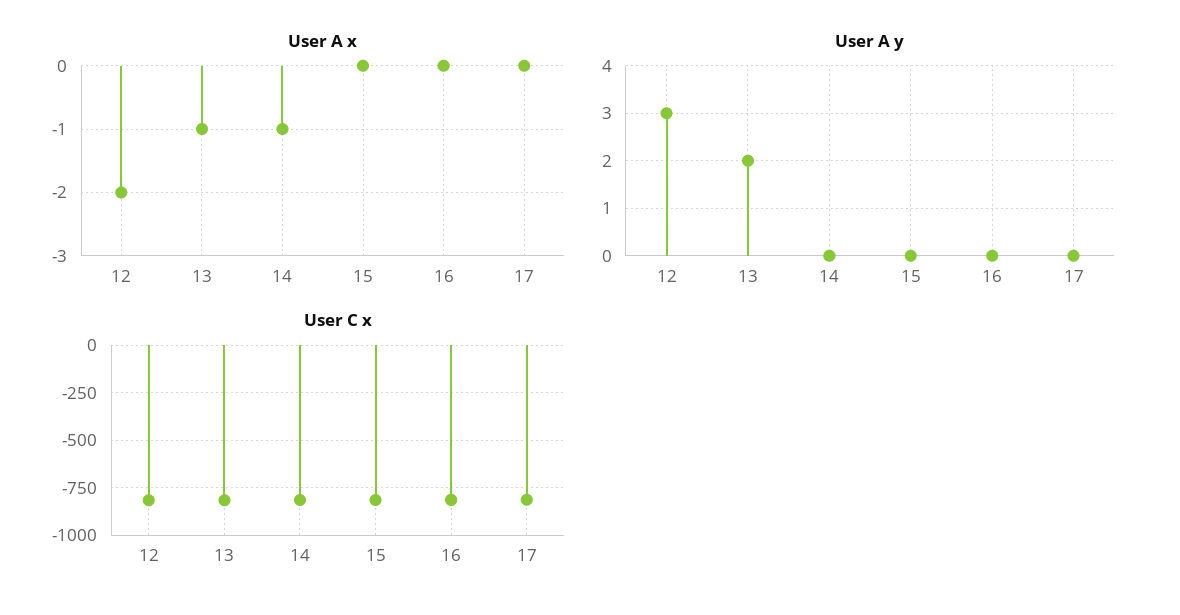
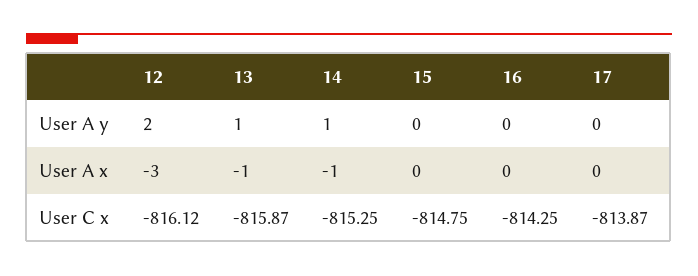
User A x, 12: -2 -> -3
User A y, 12: 3 -> 2
User A y, 13: 2 -> 1
User A y, 14: 0 -> 1

